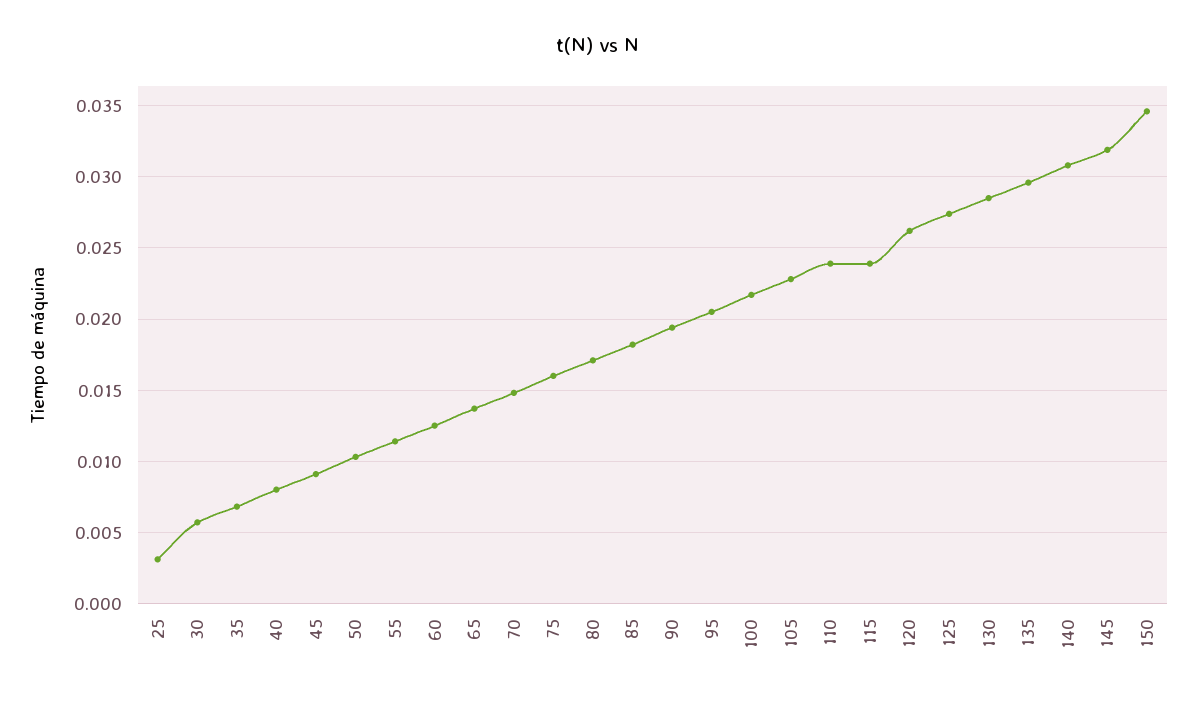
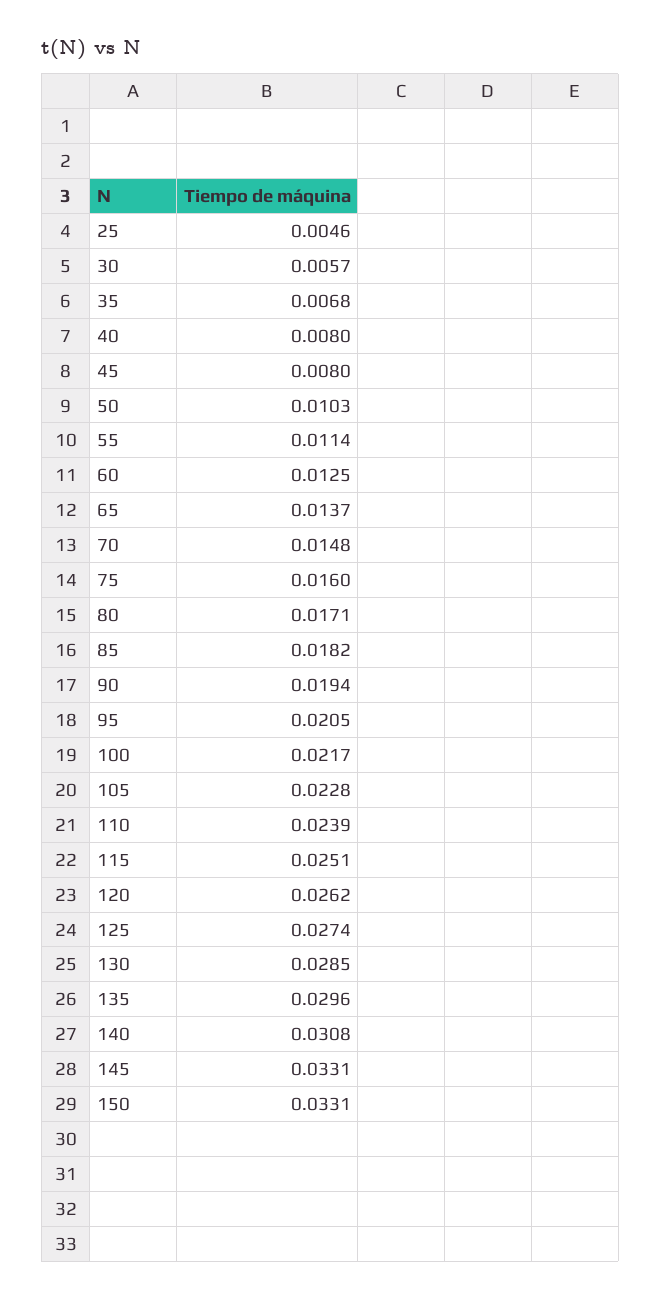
25: 0.003 -> 0.0046
45: 0.009 -> 0.008
115: 0.024 -> 0.0251
145: 0.032 -> 0.0331
150: 0.0345 -> 0.0331

